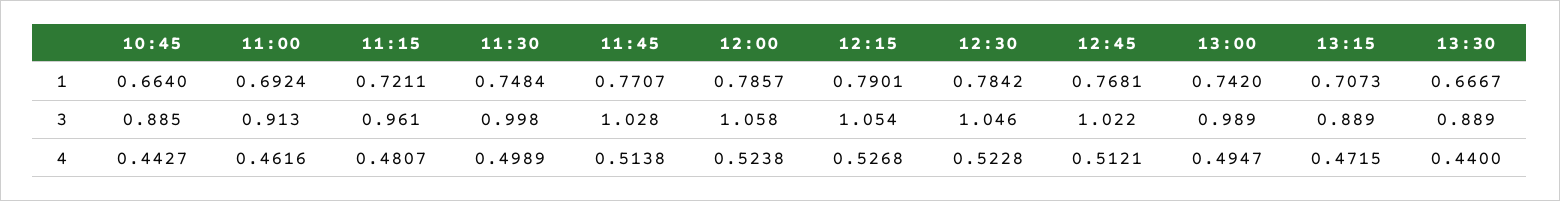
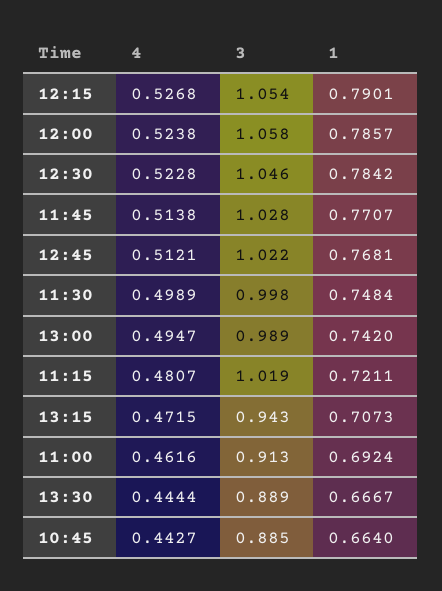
11:15, 3: 0.961 -> 1.019
13:15, 3: 0.889 -> 0.943
13:30, 4: 0.44 -> 0.4444

